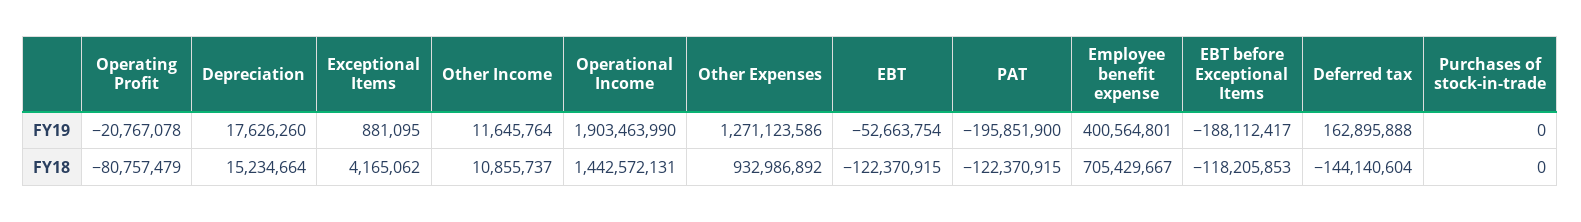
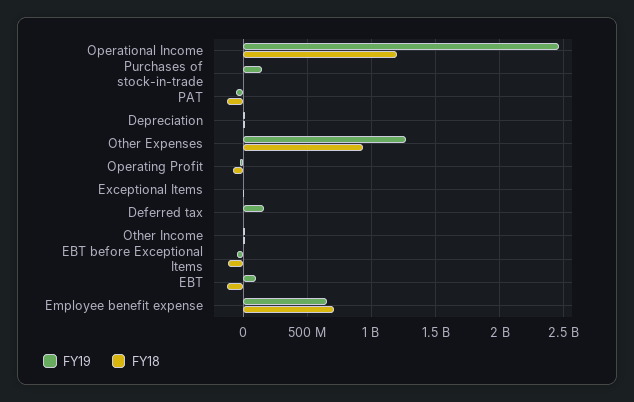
FY19, Operational Income: 1903463990 -> 2450000000
FY19, EBT: -52663754 -> 100000000
FY19, PAT: -195851900 -> -50000000
FY19, Employee benefit expense: 400564801 -> 650000000
FY19, EBT before Exceptional Items: -188112417 -> -50000000
FY19, Purchases of stock-in-trade: 0 -> 150000000
FY18, Operational Income: 1442572131 -> 1200000000
FY18, Deferred tax: -144140604 -> 0

